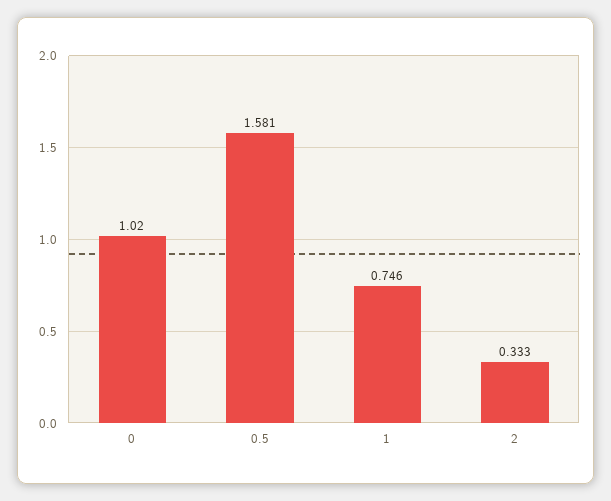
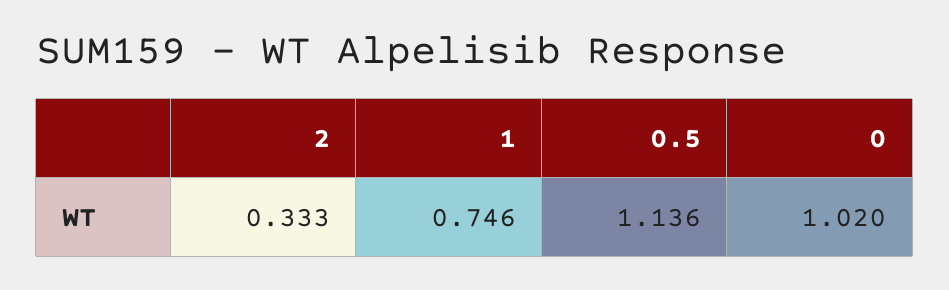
0.5: 1.581 -> 1.136

